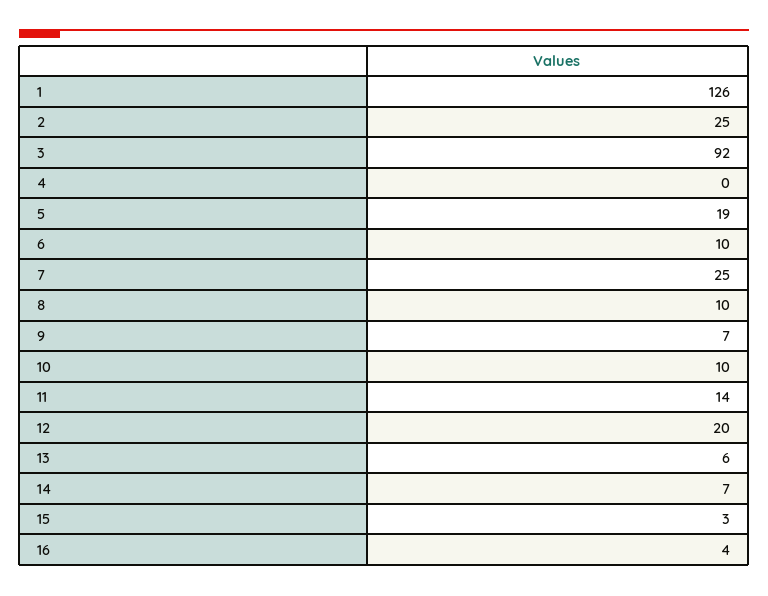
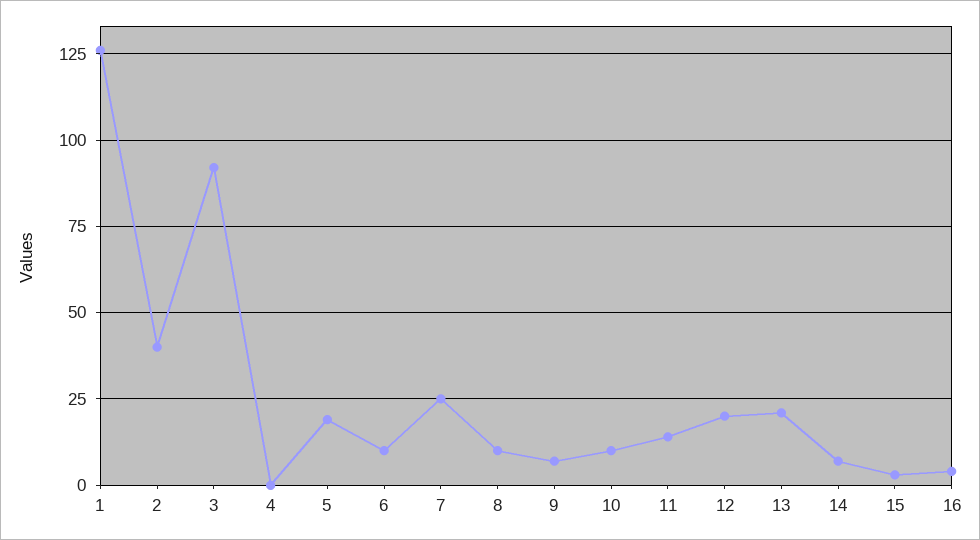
2: 25 -> 40
13: 6 -> 20

